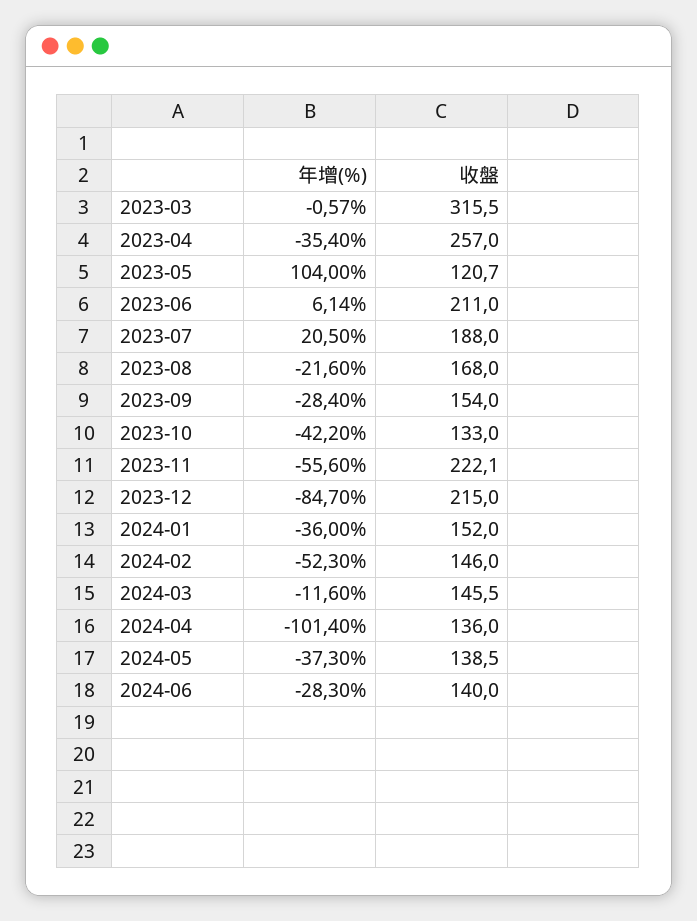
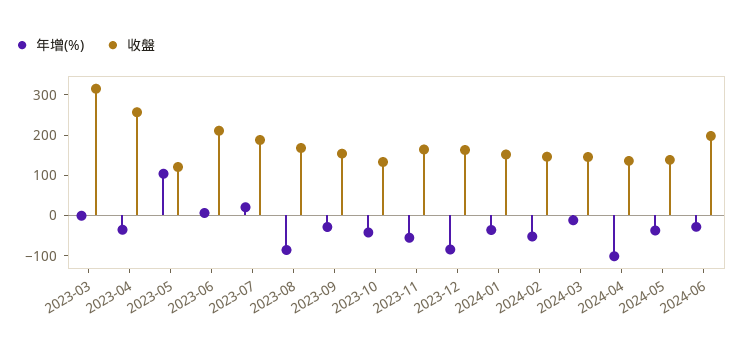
年增(%), 2023-08: -21.6 -> -80
收盤, 2023-11: 222.1 -> 160
收盤, 2023-12: 215 -> 160
收盤, 2024-06: 140 -> 200

